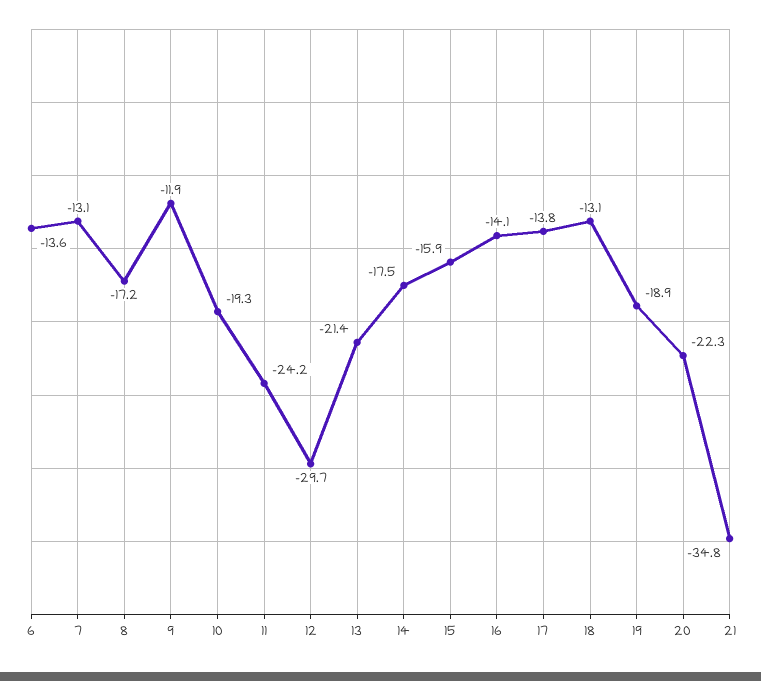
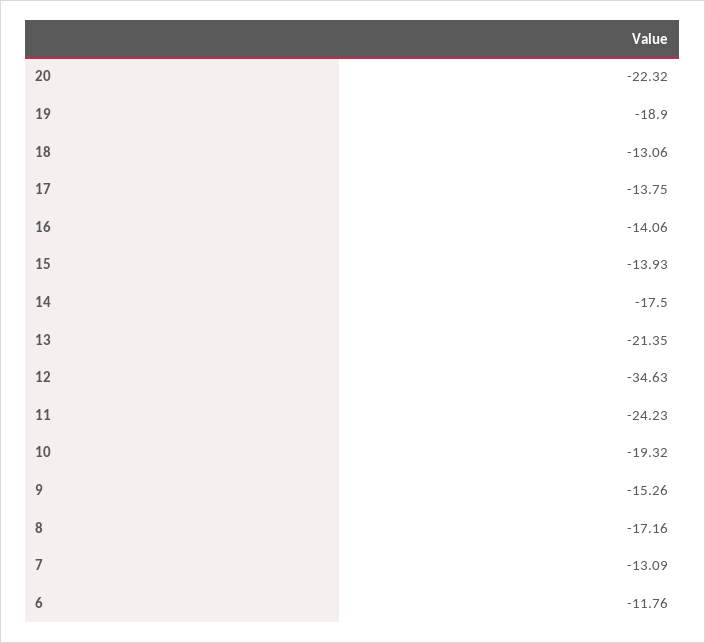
6: -13.6 -> -11.76
9: -11.9 -> -15.26
12: -29.7 -> -34.63
15: -15.9 -> -13.93
21: -34.8 -> none

